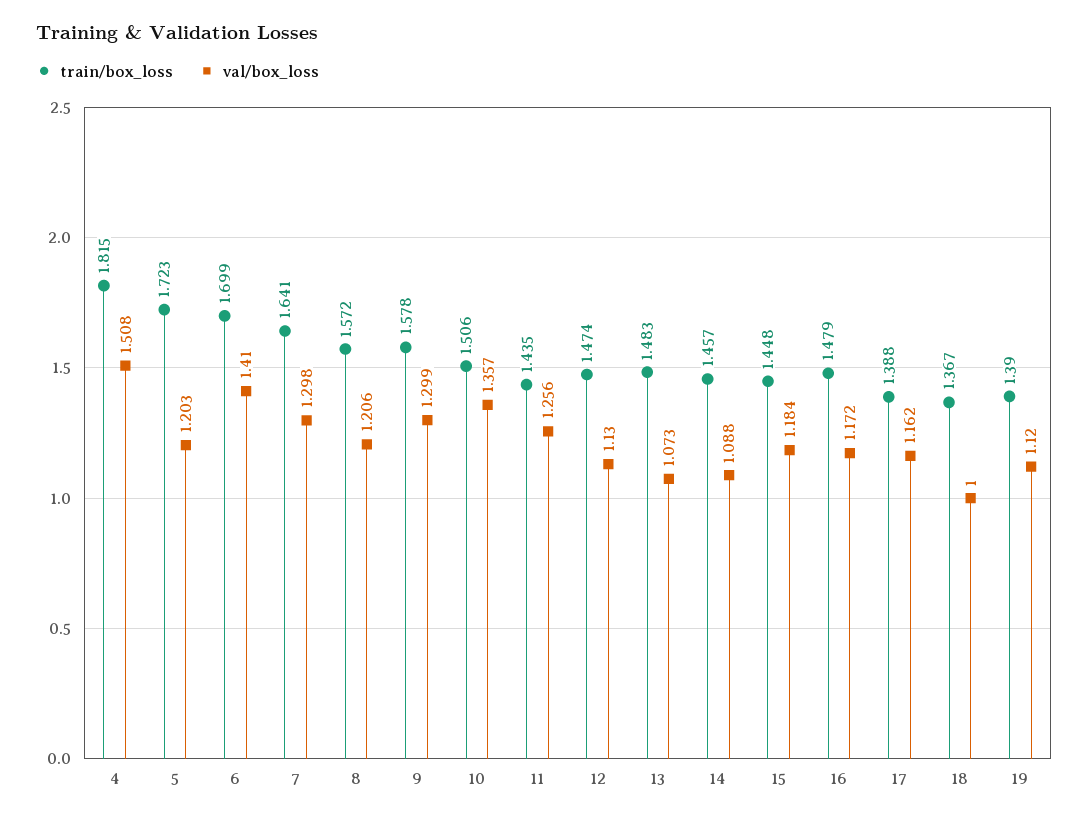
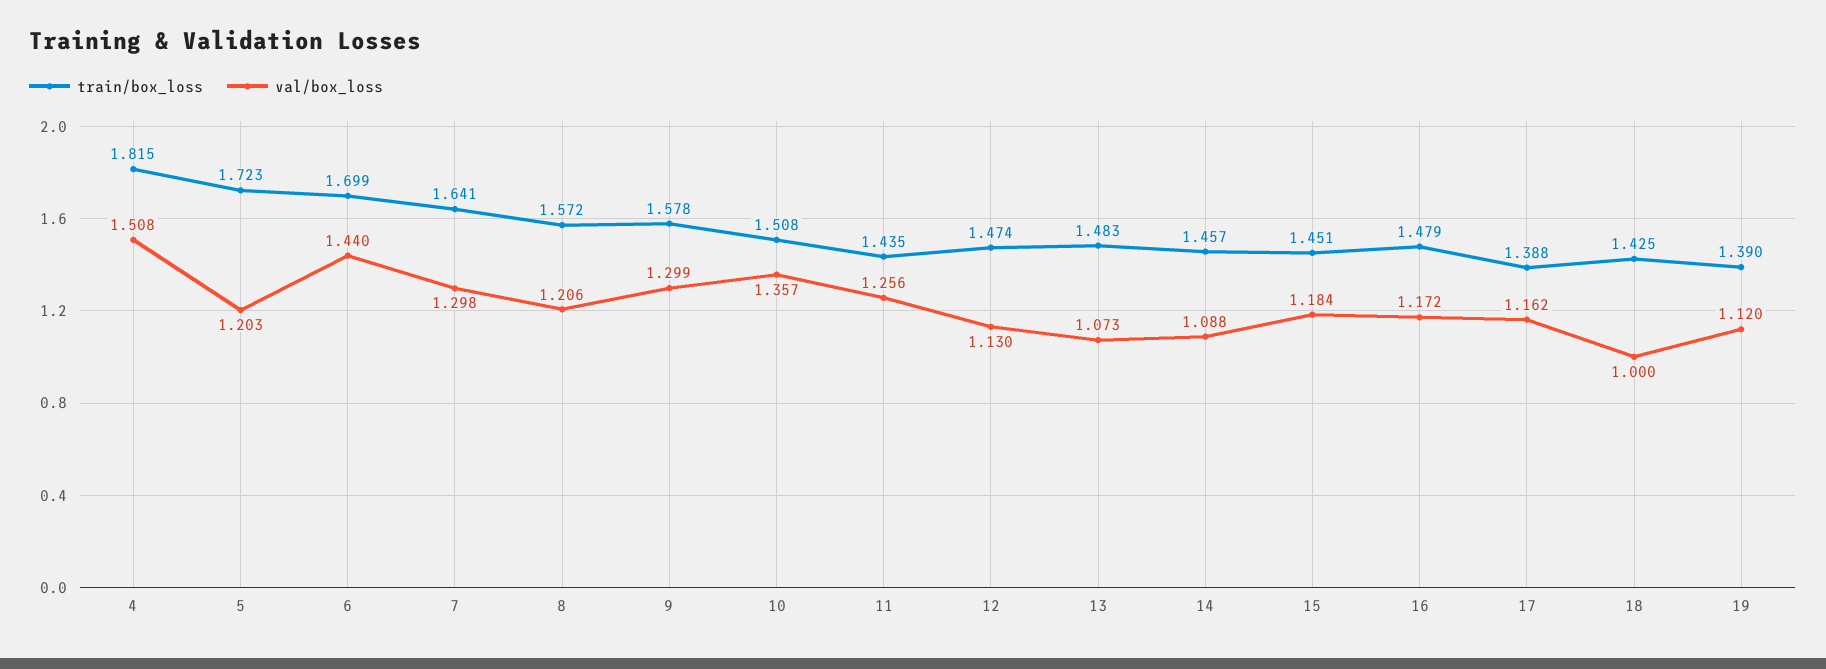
val/box_loss, 6: 1.41 -> 1.44
train/box_loss, 10: 1.506 -> 1.508
train/box_loss, 15: 1.448 -> 1.451
train/box_loss, 18: 1.367 -> 1.425

